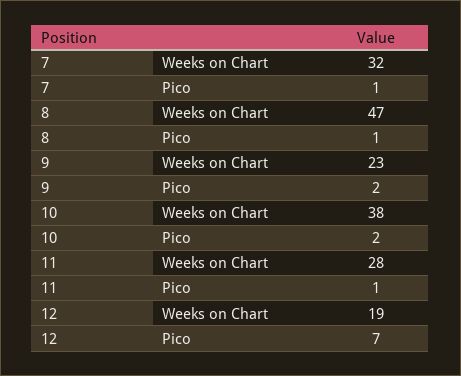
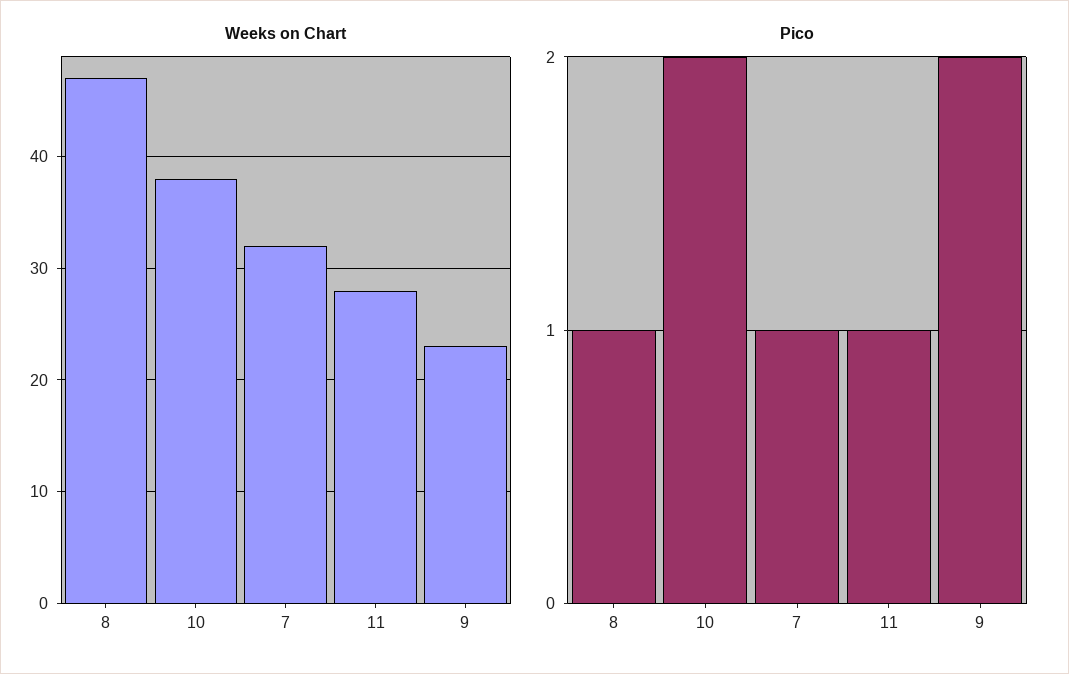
Weeks on Chart, 12: 19 -> none
Pico, 12: 7 -> none

